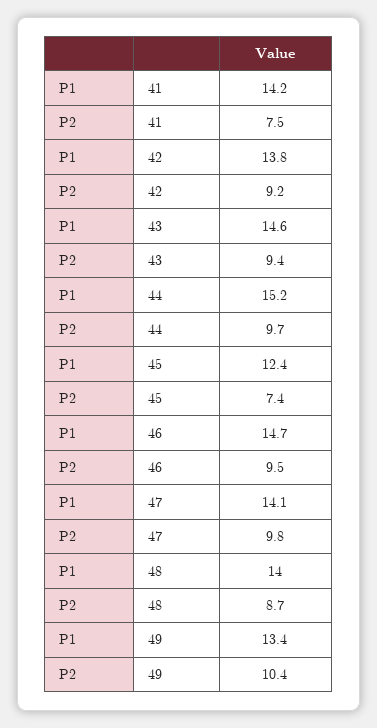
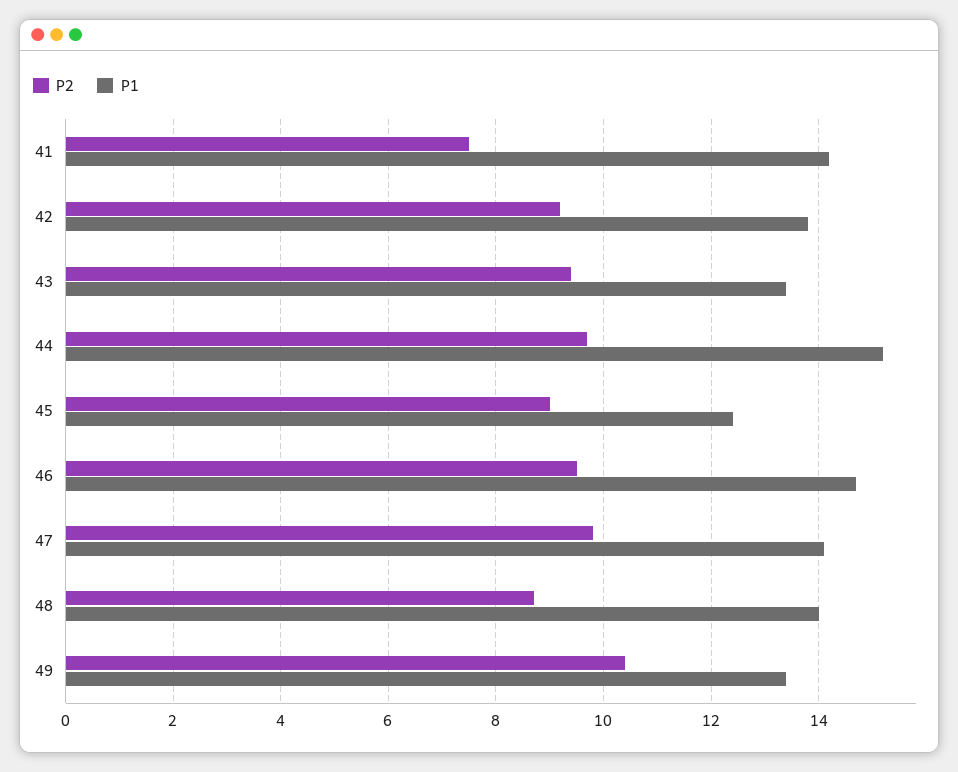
P1, 43: 14.6 -> 13.5
P2, 45: 7.4 -> 9

